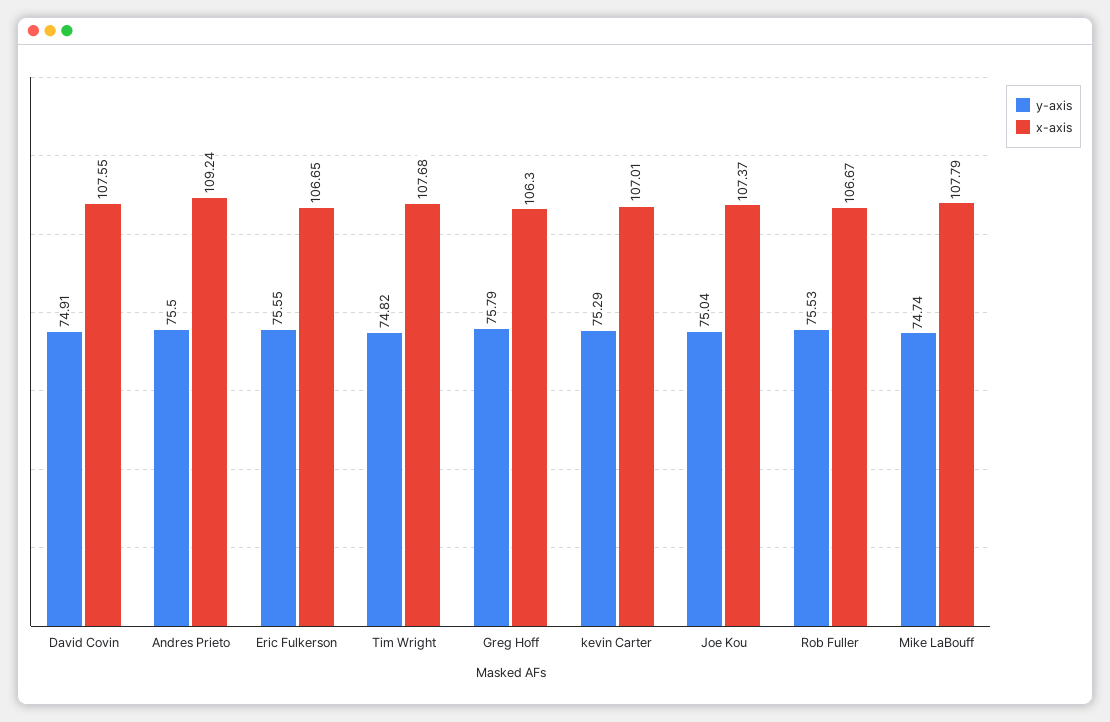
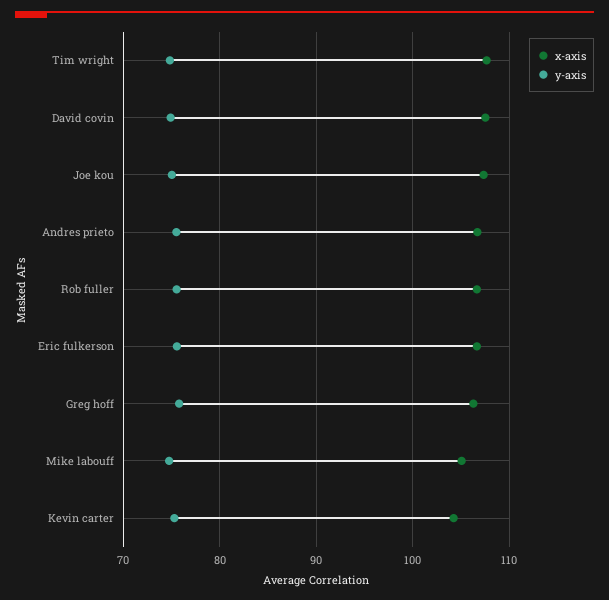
x-axis, Andres Prieto: 109.24 -> 107
x-axis, kevin Carter: 107.01 -> 104
x-axis, Mike LaBouff: 107.79 -> 105

